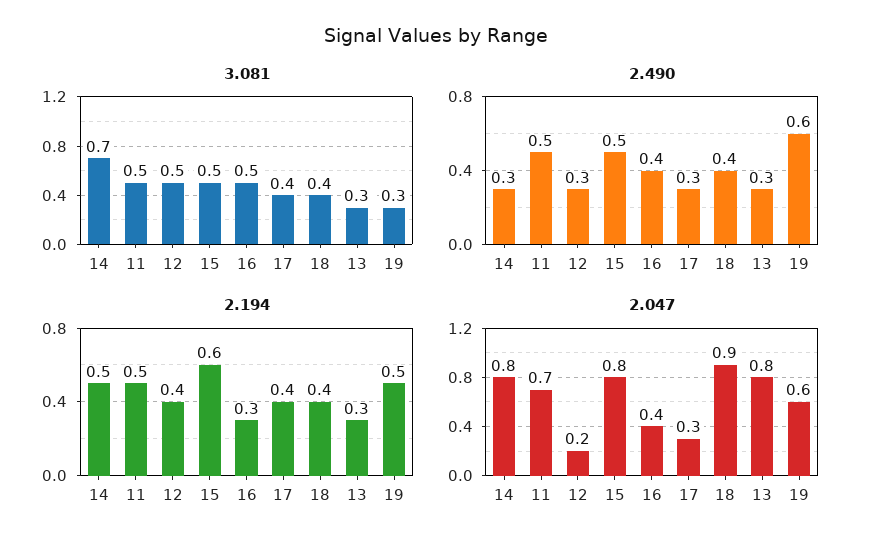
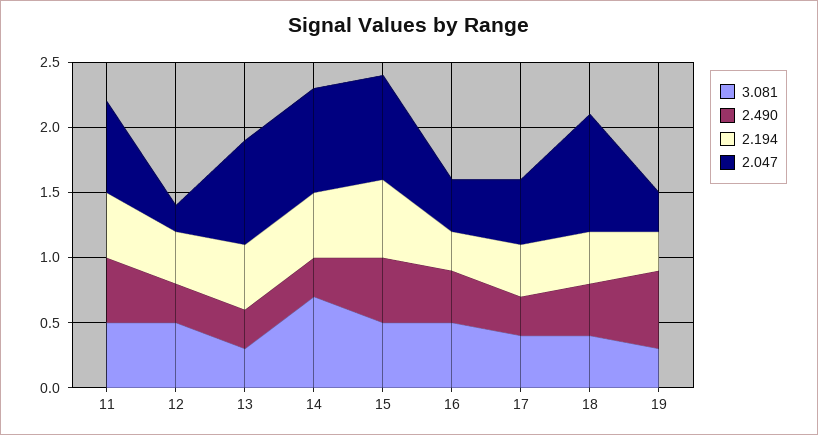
2.194, 13: 0.3 -> 0.5
2.194, 19: 0.5 -> 0.3
2.047, 17: 0.3 -> 0.5
2.047, 19: 0.6 -> 0.3

